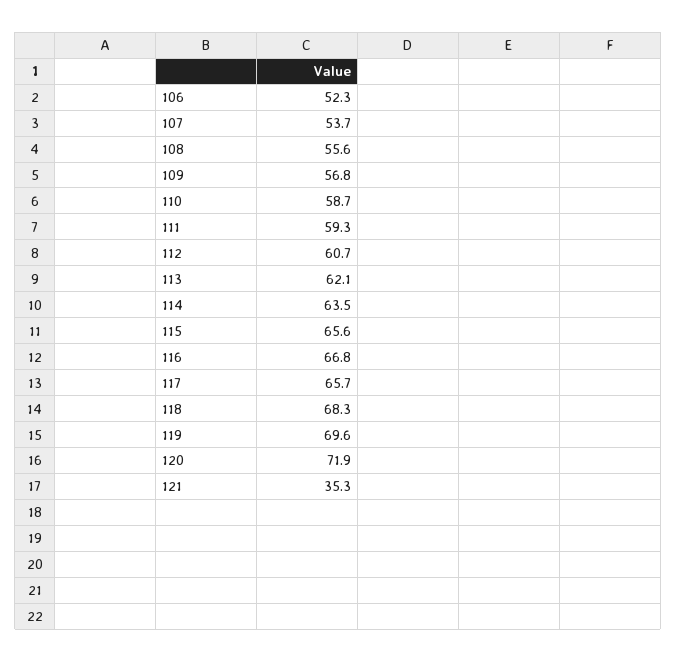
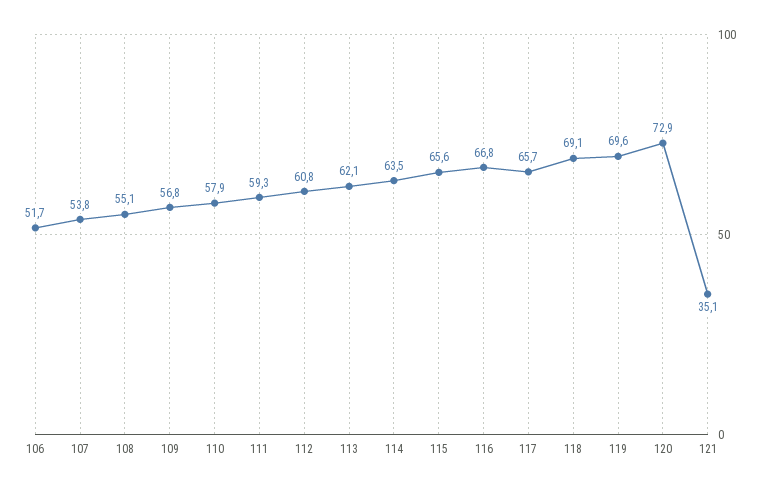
106: 52.3 -> 51.7
107: 53.7 -> 53.8
108: 55.6 -> 55.1
110: 58.7 -> 57.9
112: 60.7 -> 60.8
118: 68.3 -> 69.1
120: 71.9 -> 72.9
121: 35.3 -> 35.1

